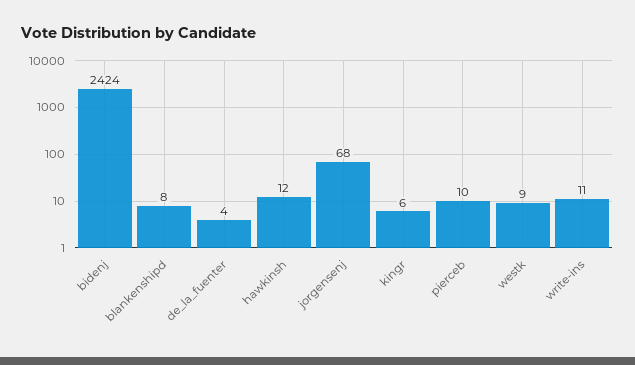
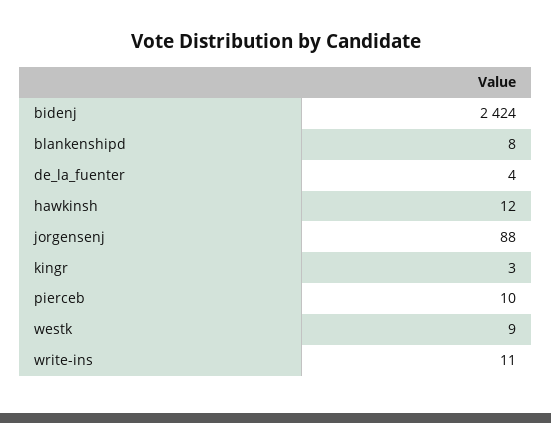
jorgensenj: 68 -> 88
kingr: 6 -> 3

